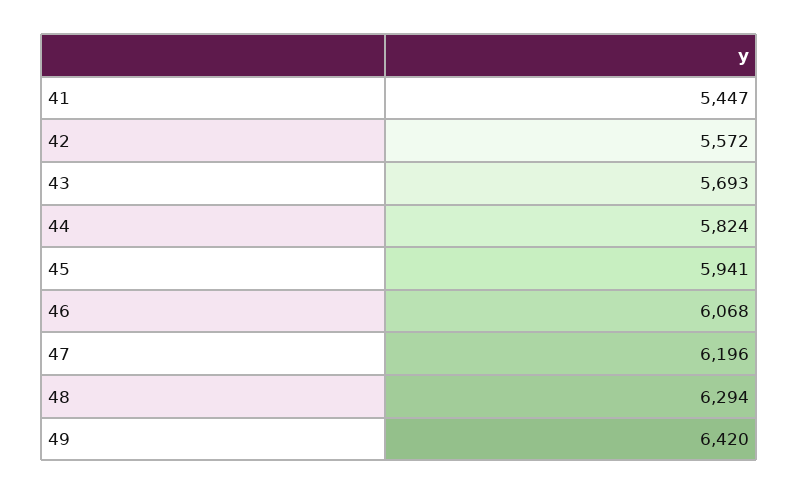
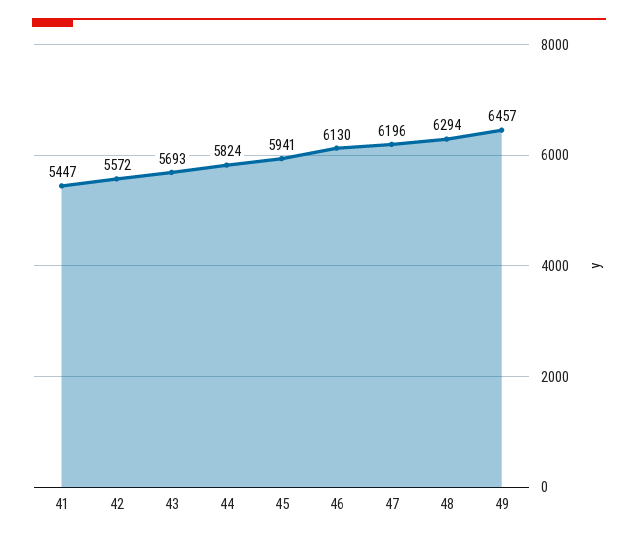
46: 6068 -> 6130
49: 6420 -> 6457

